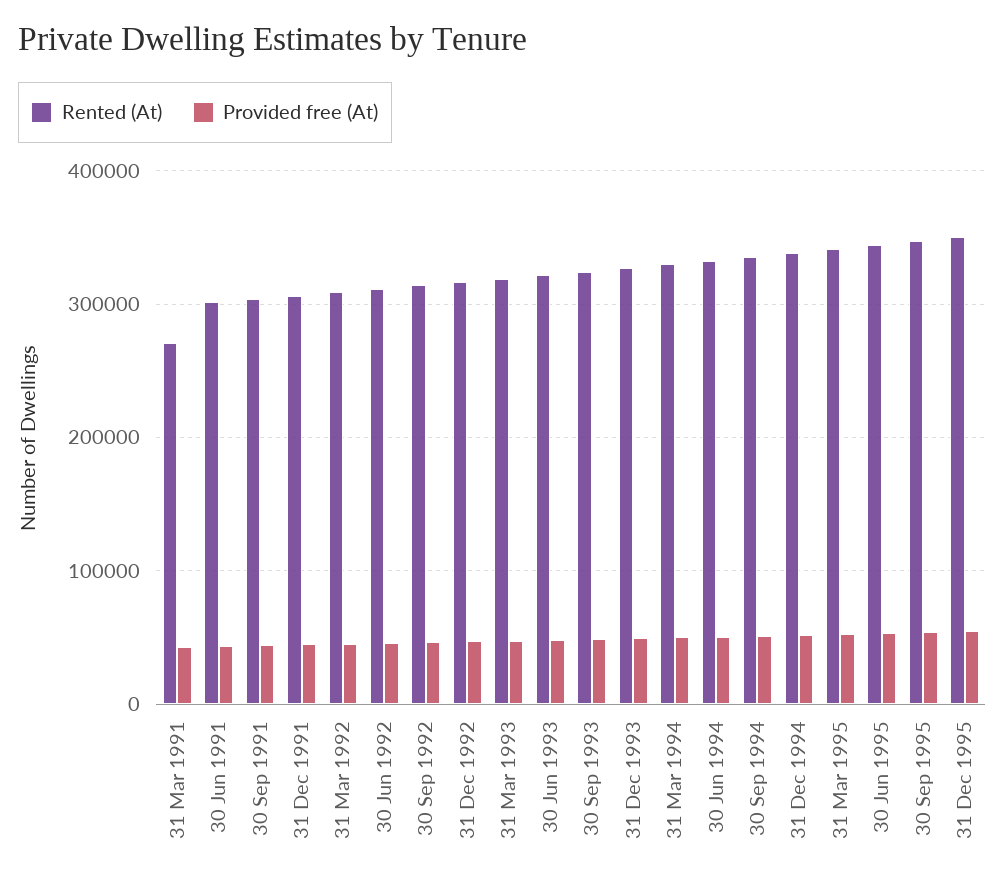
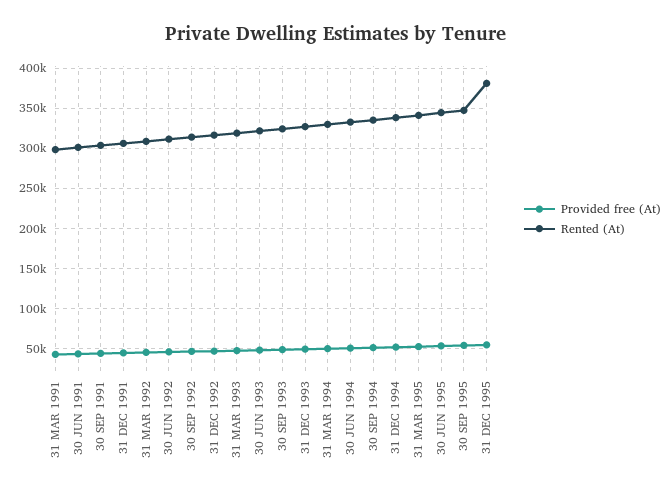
Rented (At), 31 Mar 1991: 270000 -> 300000
Rented (At), 31 Dec 1995: 350000 -> 380000

